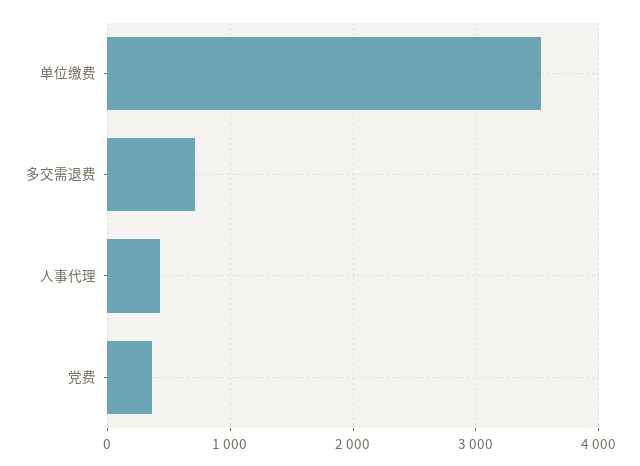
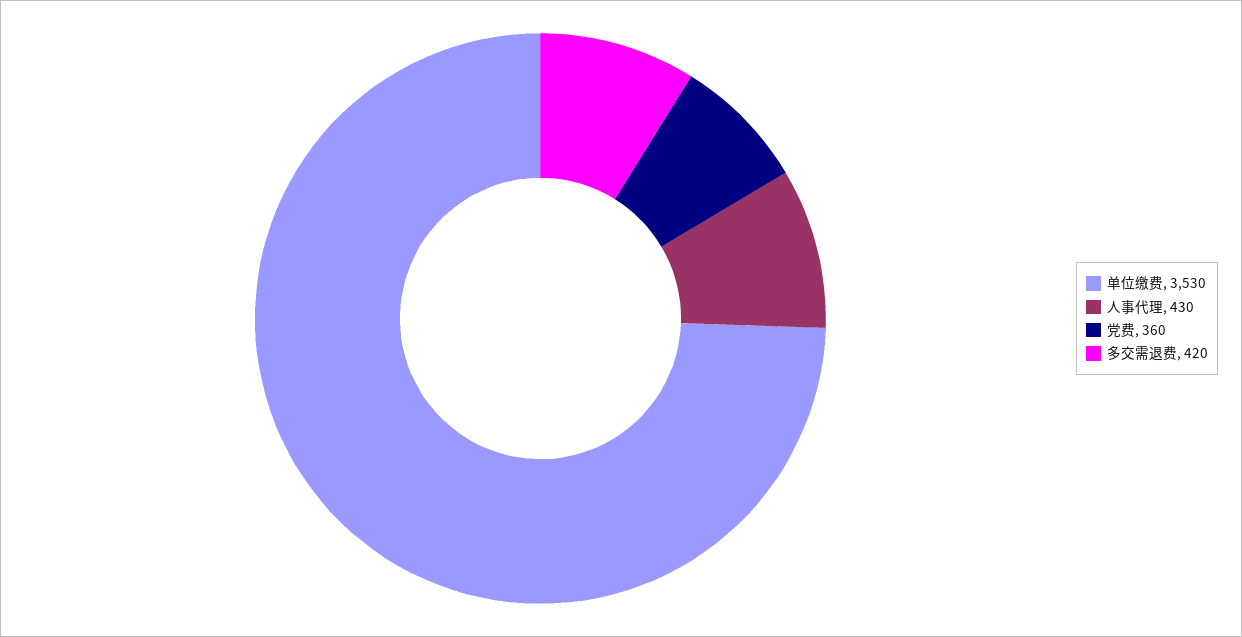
多交需退费: 700 -> 420

